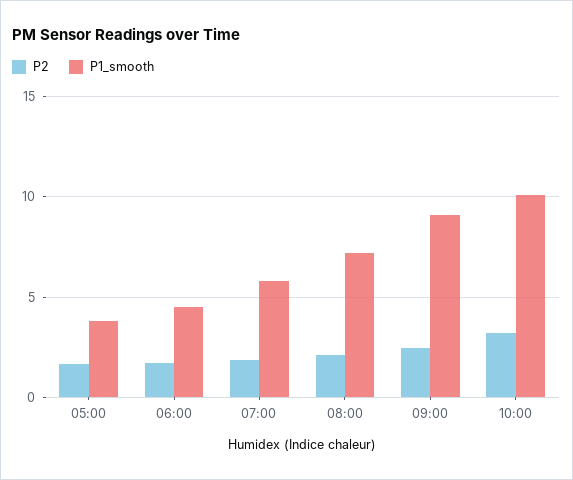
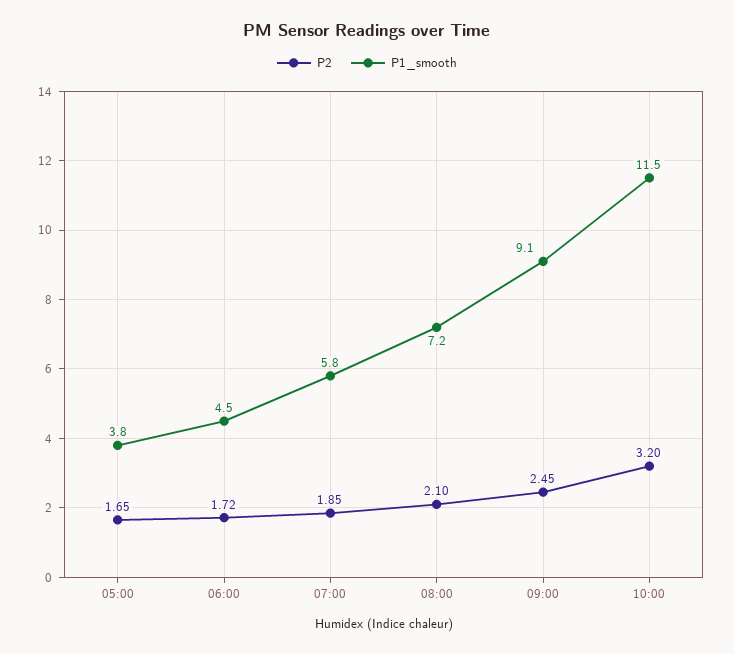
P1_smooth, 10:00: 10 -> 11.5

